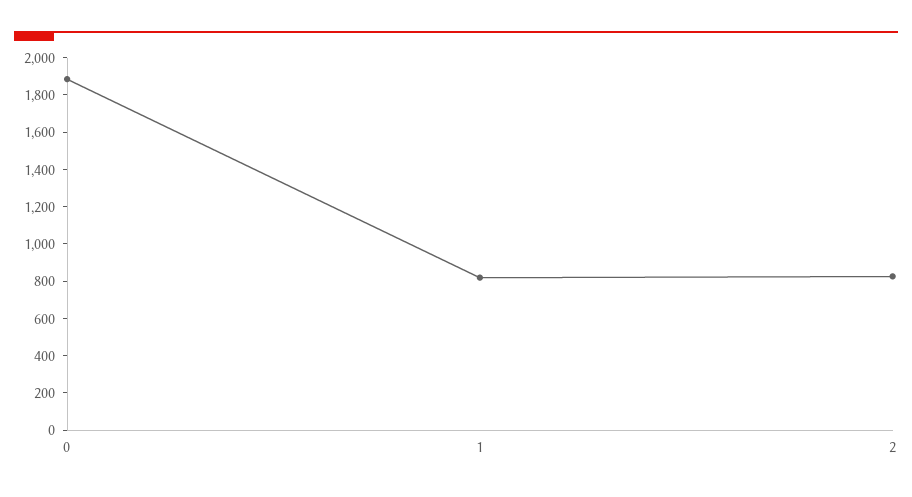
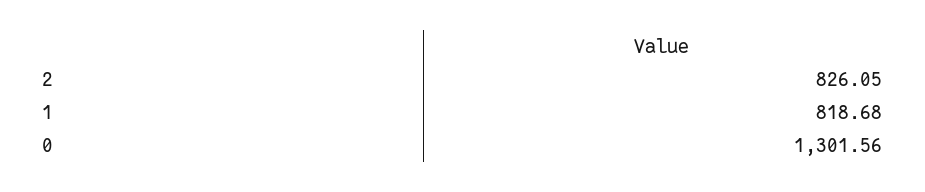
0: 1900 -> 1301.56

